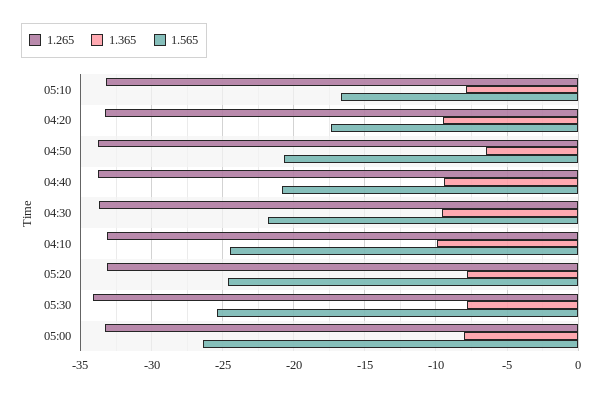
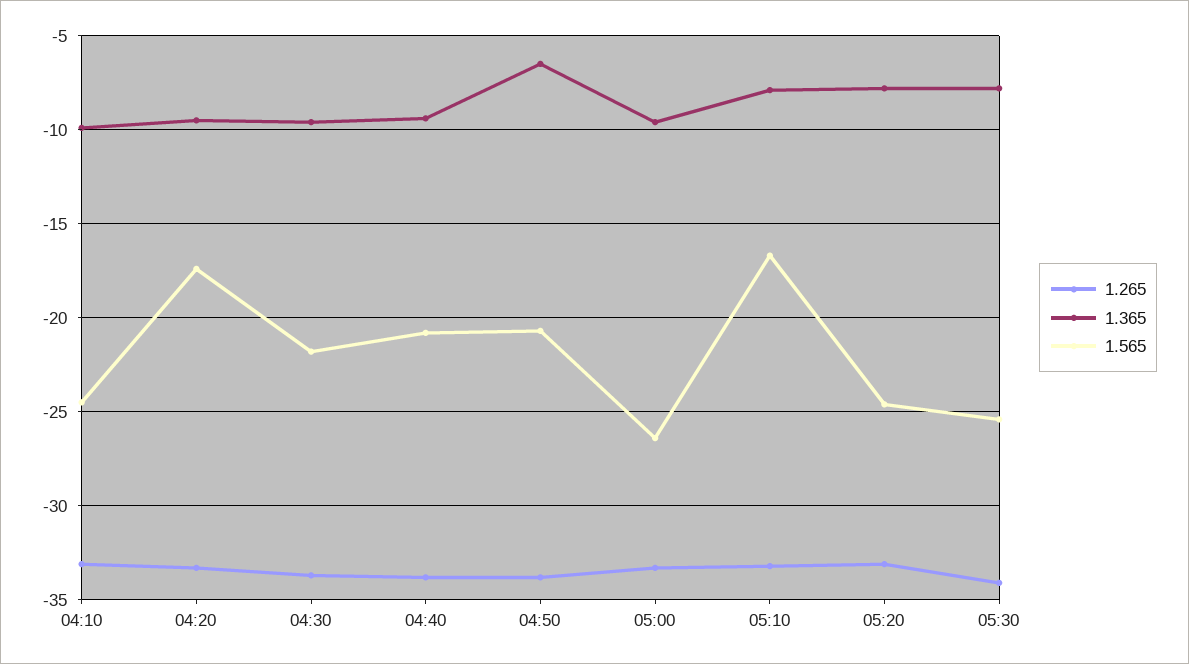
1.365, 05:00: -8 -> -9.5

